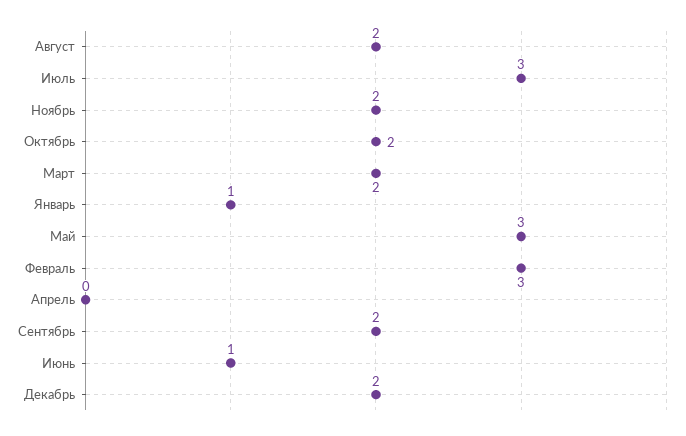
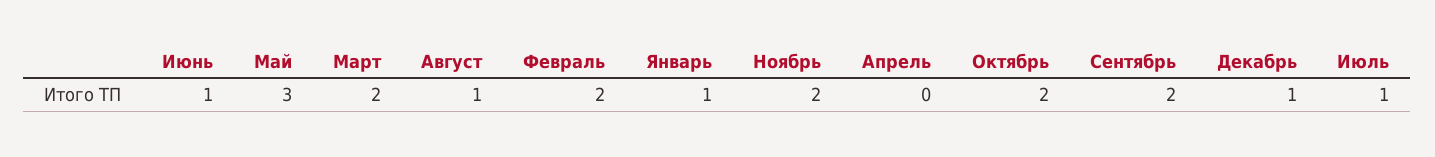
Август: 2 -> 1
Июль: 3 -> 1
Февраль: 3 -> 2
Декабрь: 2 -> 1

